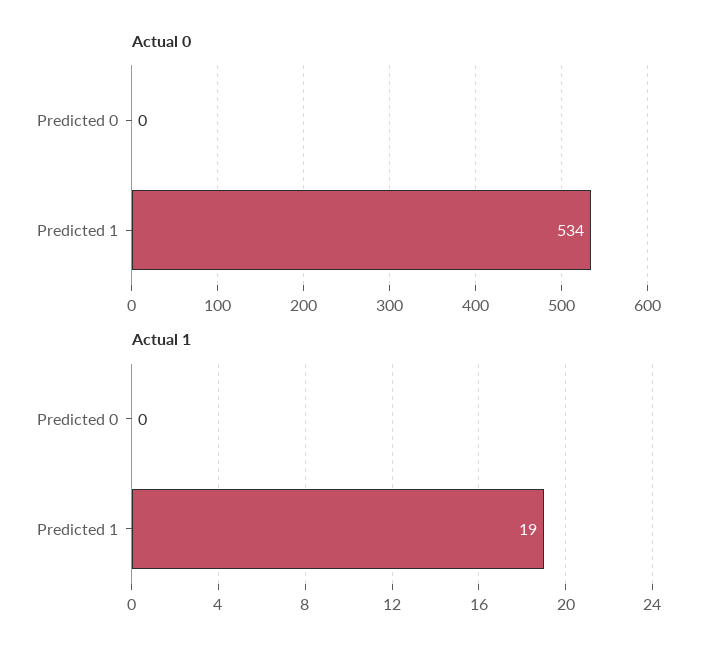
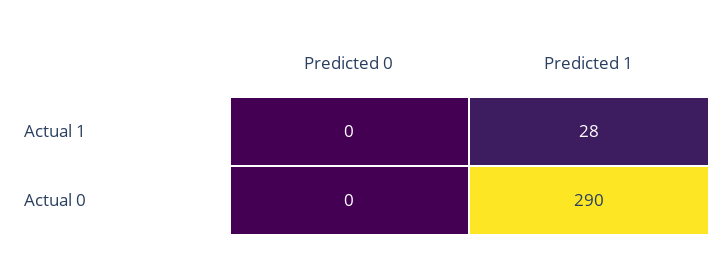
Actual 0, Predicted 1: 534 -> 290
Actual 1, Predicted 1: 19 -> 28

